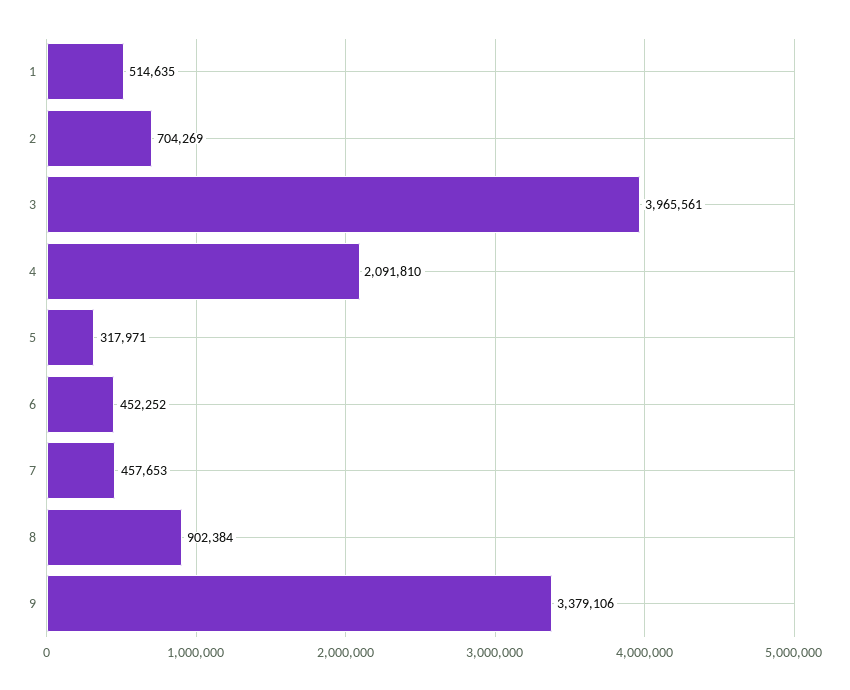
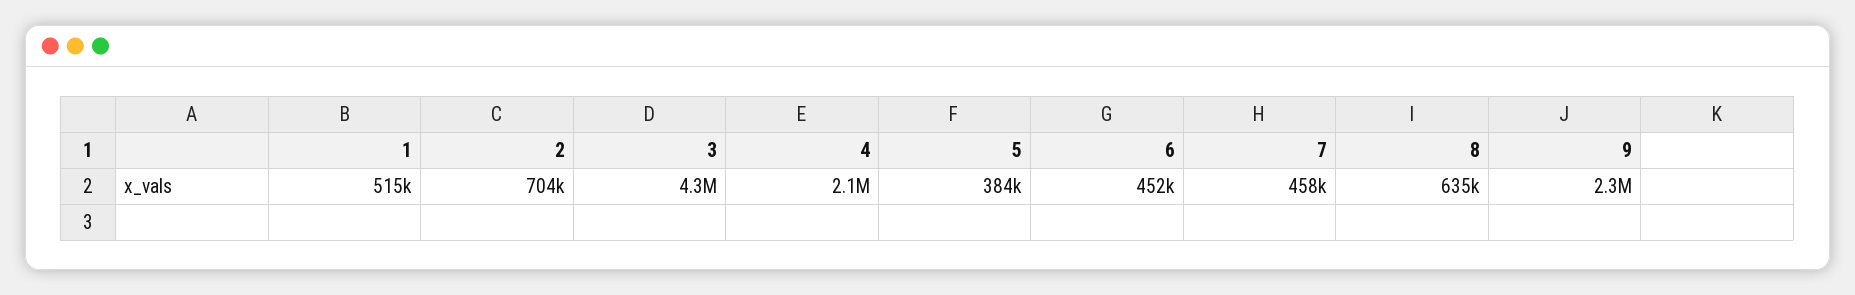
3: 3965561 -> 4300000
5: 317971 -> 384000
8: 902384 -> 635000
9: 3379106 -> 2300000

